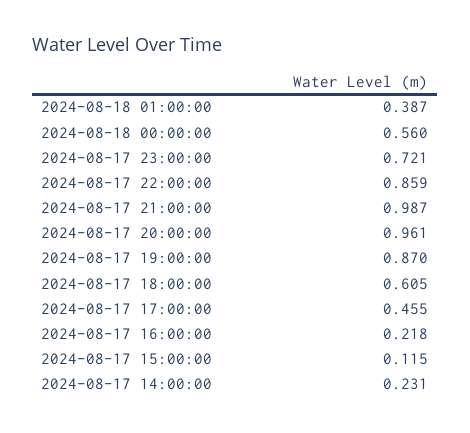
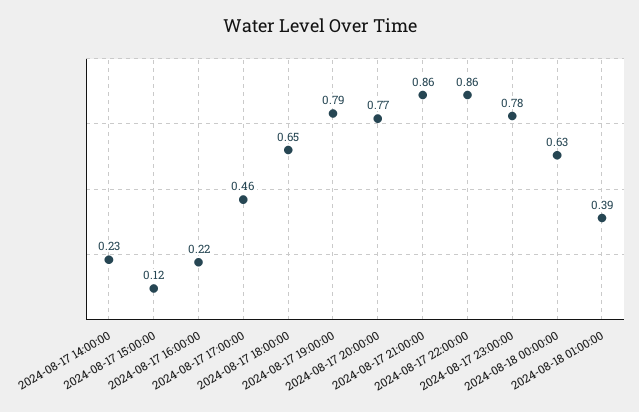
2024-08-18 00:00:00: 0.56 -> 0.63
2024-08-17 23:00:00: 0.721 -> 0.78
2024-08-17 21:00:00: 0.987 -> 0.86
2024-08-17 20:00:00: 0.961 -> 0.77
2024-08-17 19:00:00: 0.87 -> 0.79
2024-08-17 18:00:00: 0.605 -> 0.65

